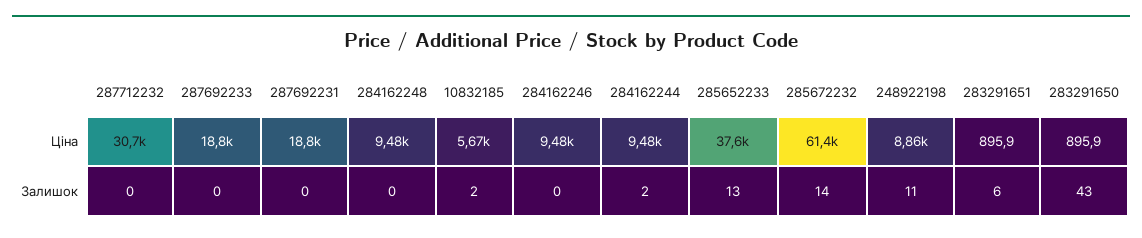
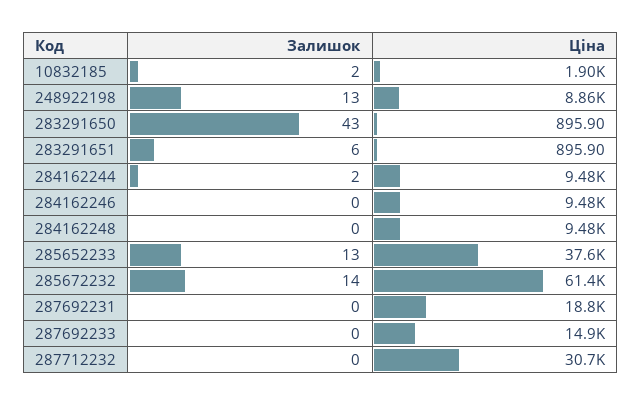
287692233, Ціна: 18800 -> 14900
10832185, Ціна: 5670 -> 1900
248922198, Залишок: 11 -> 13

